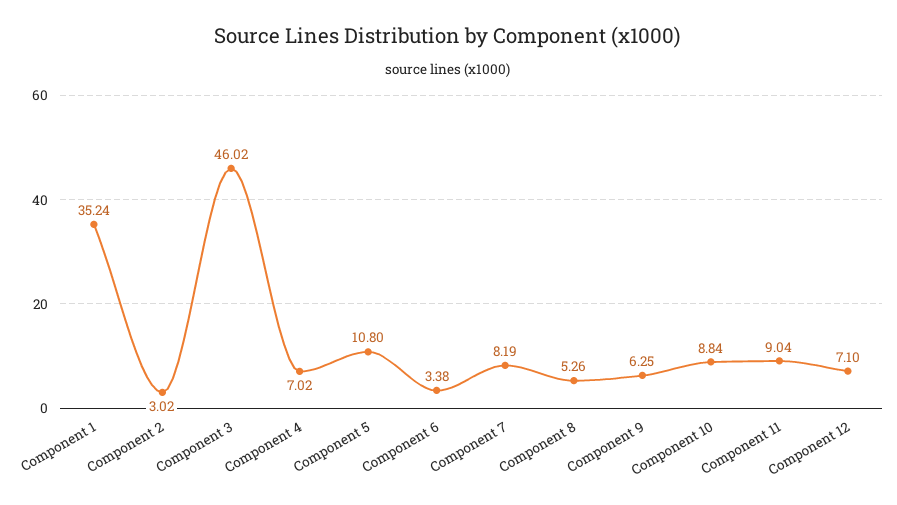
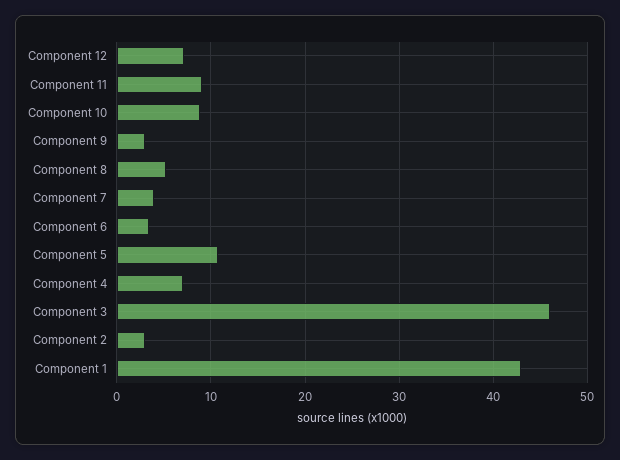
Component 1: 35.24 -> 43
Component 7: 8.19 -> 4
Component 9: 6.25 -> 3

